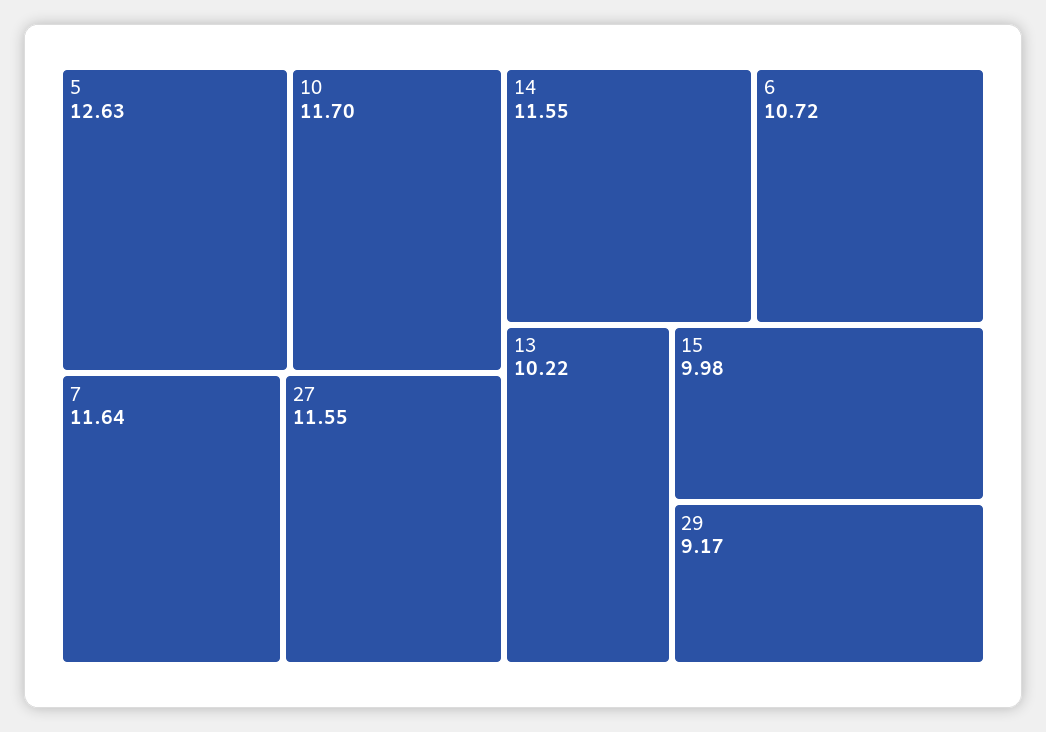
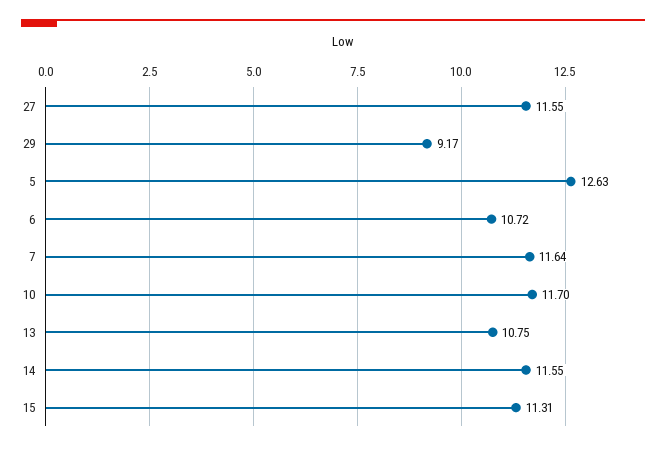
13: 10.22 -> 10.75
15: 9.98 -> 11.31

